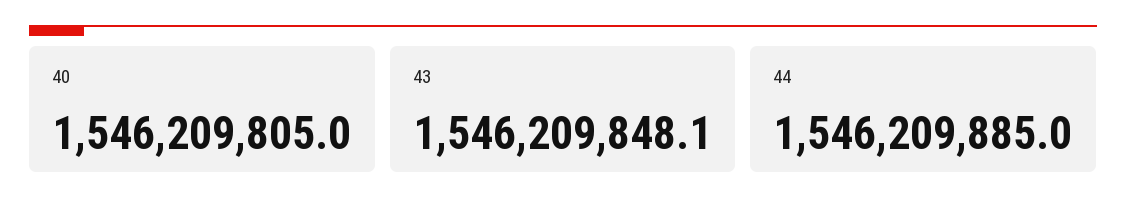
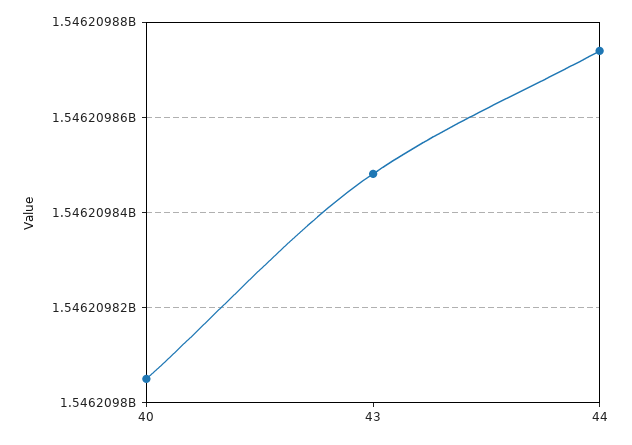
44: 1546209885 -> 1546209874

